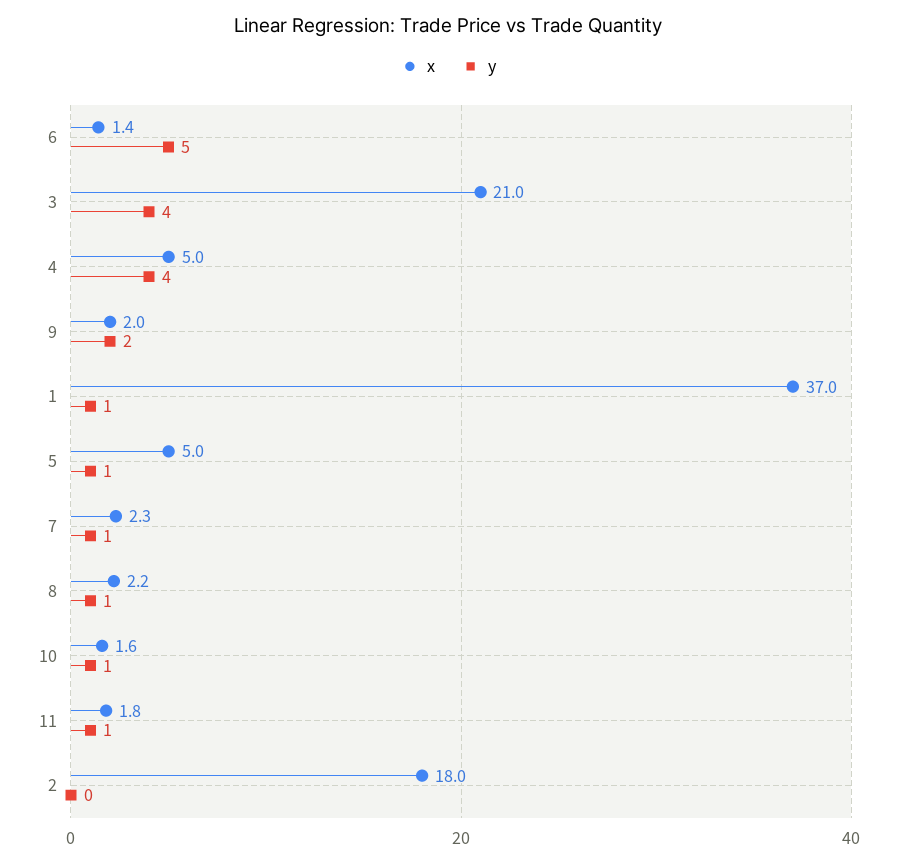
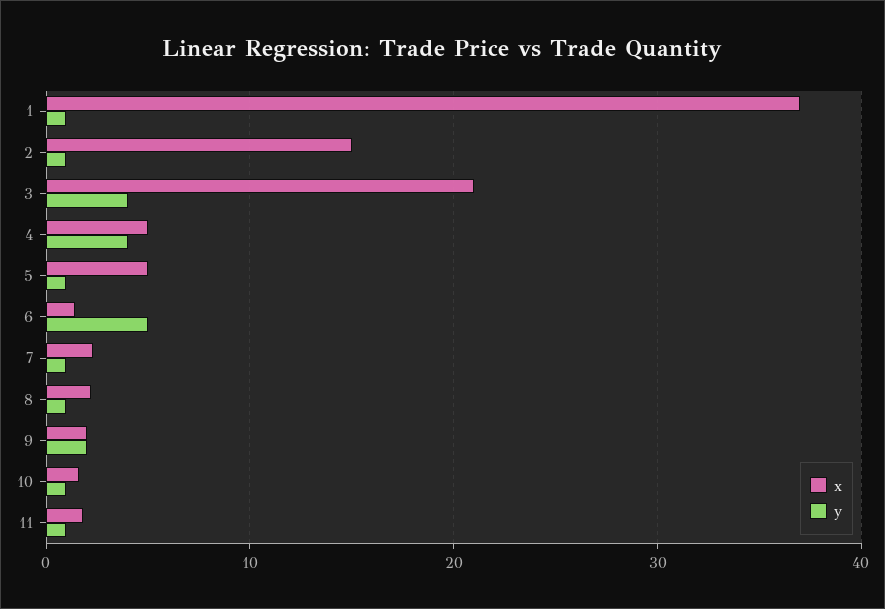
x, 2: 18 -> 15
y, 2: 0 -> 1

